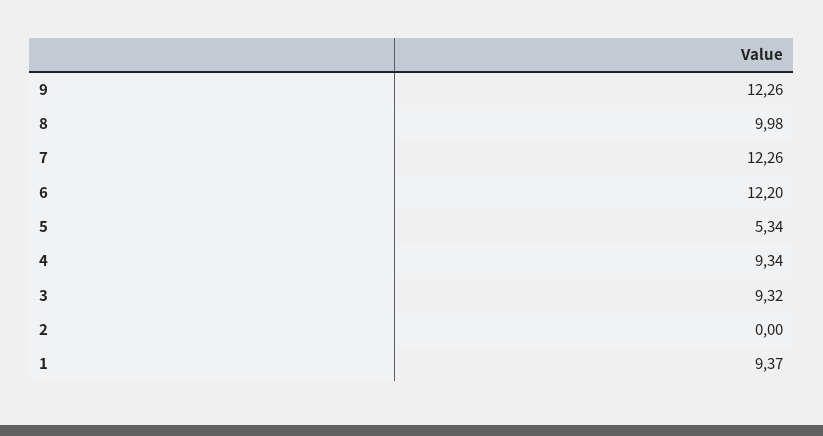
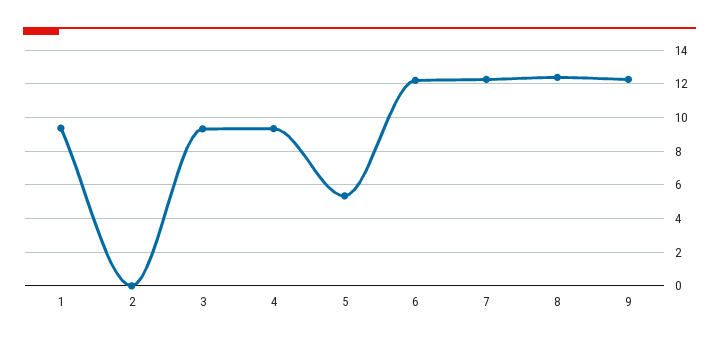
8: 9.98 -> 12.5

